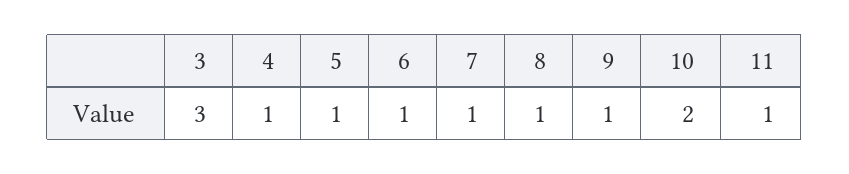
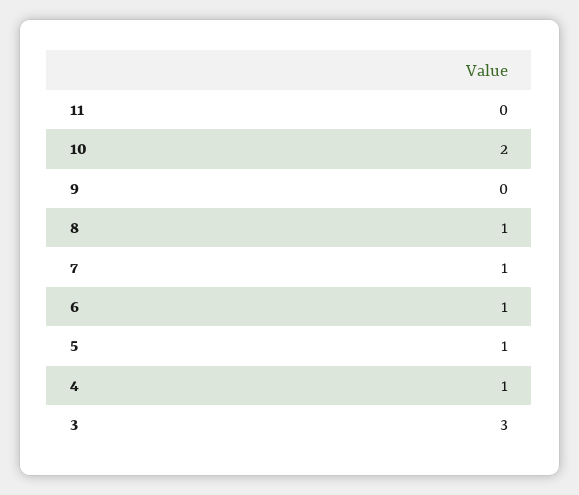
9: 1 -> 0
11: 1 -> 0

